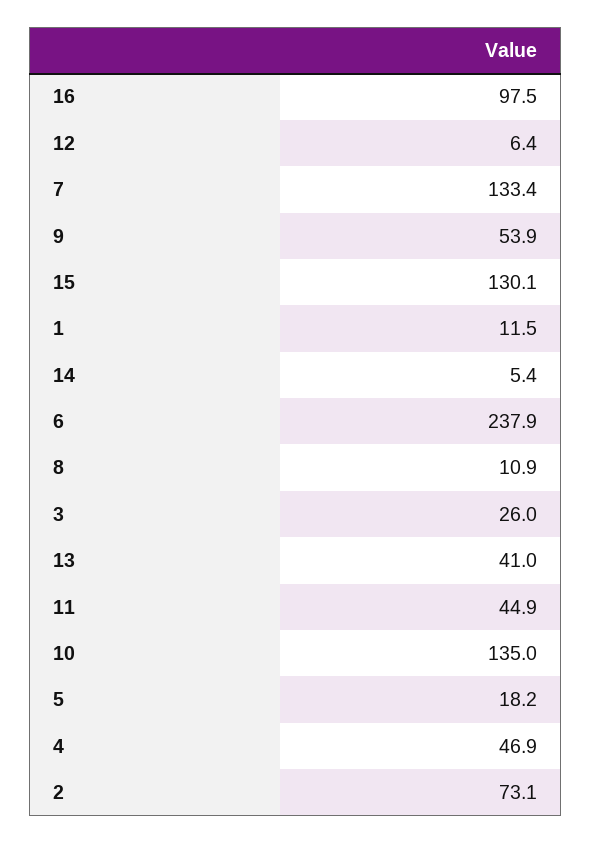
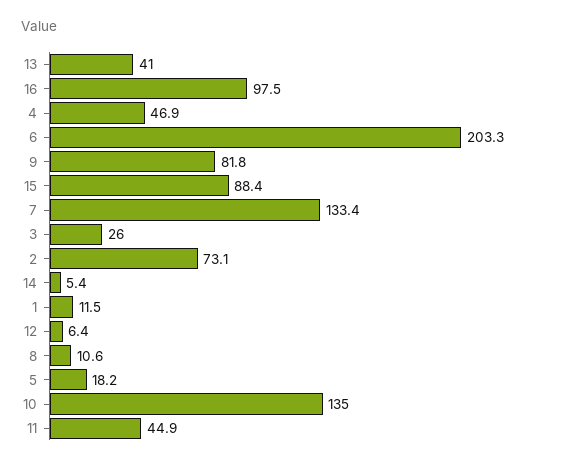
9: 53.9 -> 81.8
15: 130.1 -> 88.4
6: 237.9 -> 203.3
8: 10.9 -> 10.6

